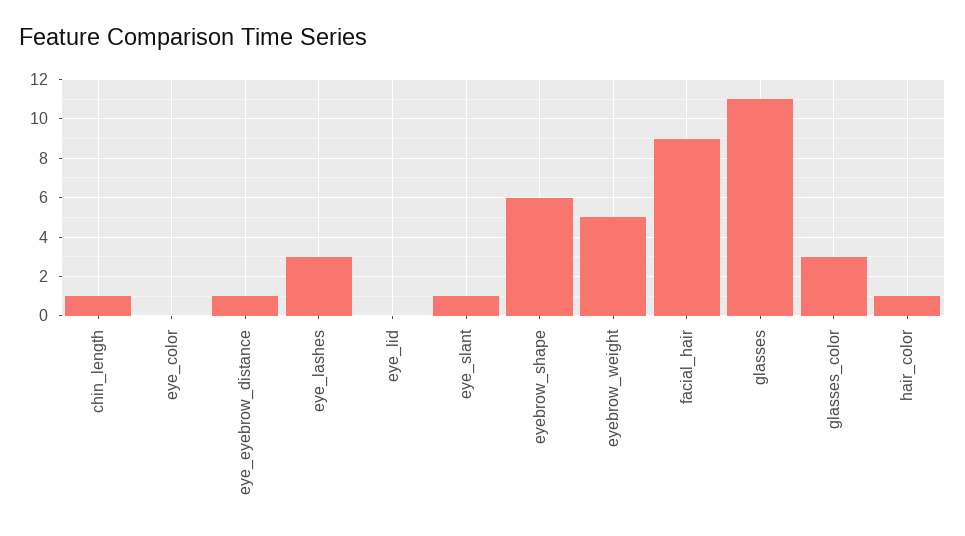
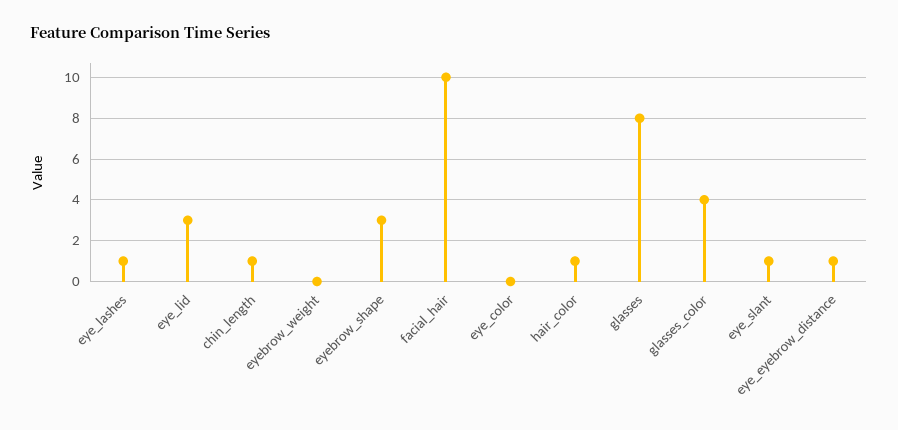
eye_lashes: 3 -> 1
eye_lid: 0 -> 3
eyebrow_shape: 6 -> 3
eyebrow_weight: 5 -> 0
facial_hair: 9 -> 10
glasses: 11 -> 8
glasses_color: 3 -> 4

